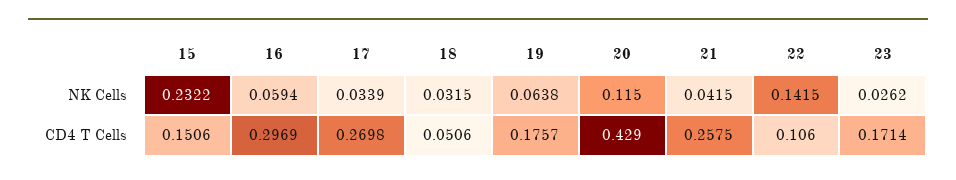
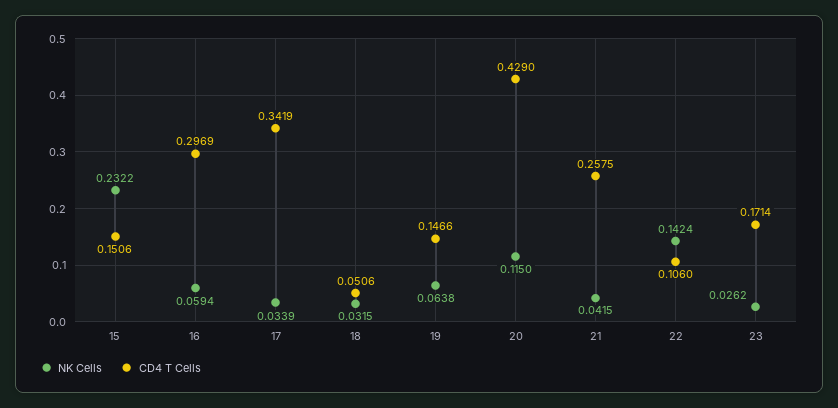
NK Cells, 22: 0.1415 -> 0.1424
CD4 T Cells, 17: 0.2698 -> 0.3419
CD4 T Cells, 19: 0.1757 -> 0.1466

